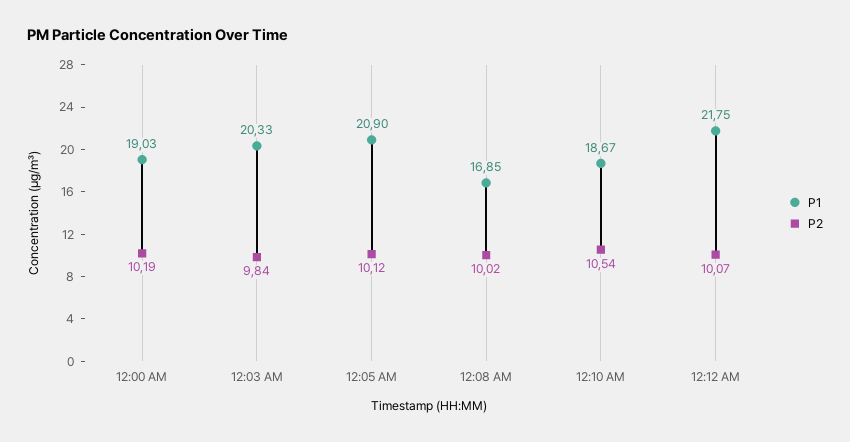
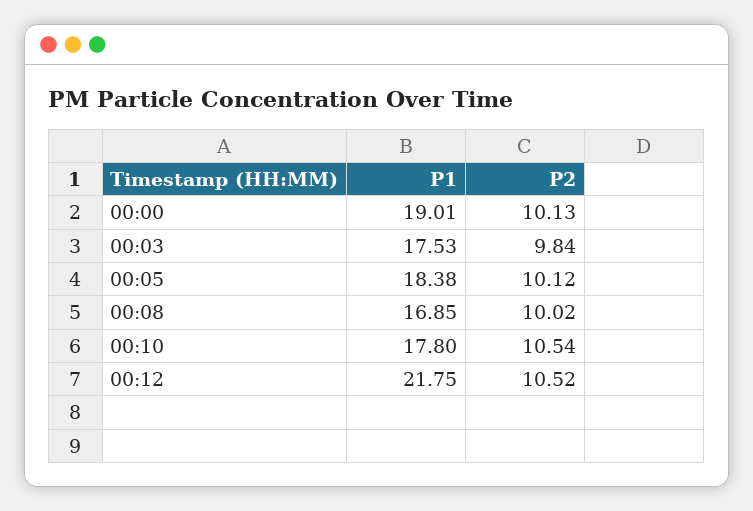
P1, 12:00 AM: 19.03 -> 19.01
P2, 12:00 AM: 10.19 -> 10.13
P1, 12:03 AM: 20.33 -> 17.53
P1, 12:05 AM: 20.9 -> 18.38
P1, 12:10 AM: 18.67 -> 17.8
P2, 12:12 AM: 10.07 -> 10.52

